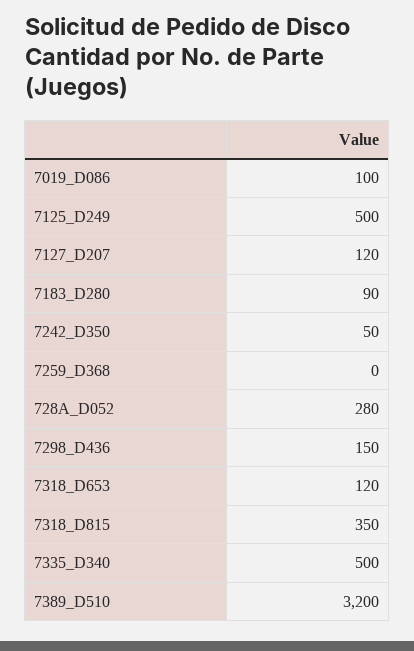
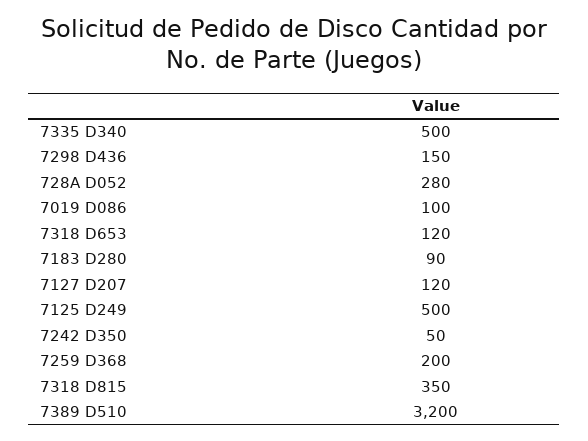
7259_D368: 0 -> 200

